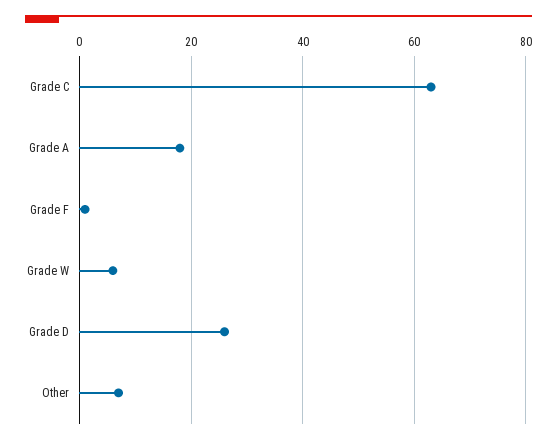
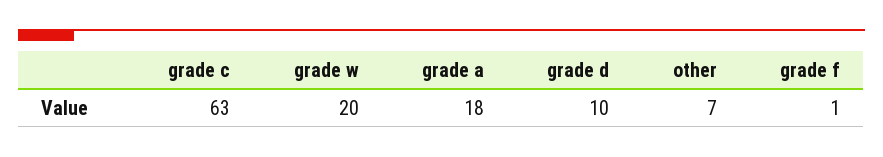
Grade W: 5 -> 20
Grade D: 25 -> 10

